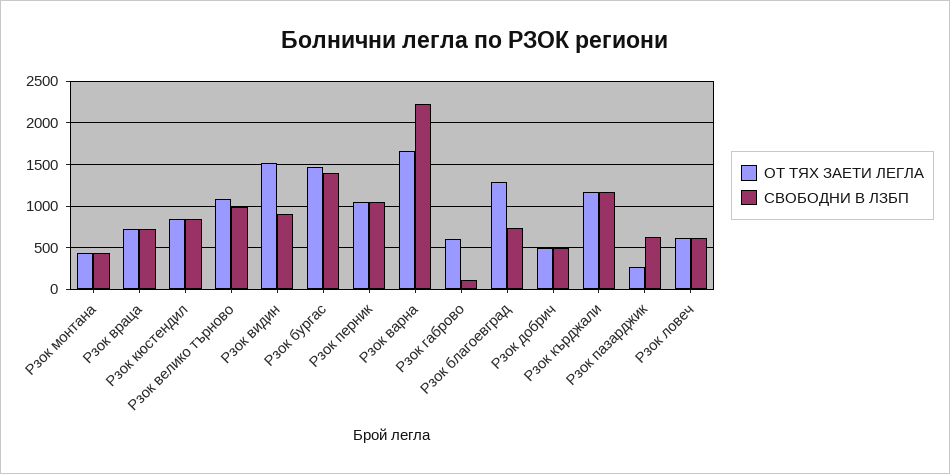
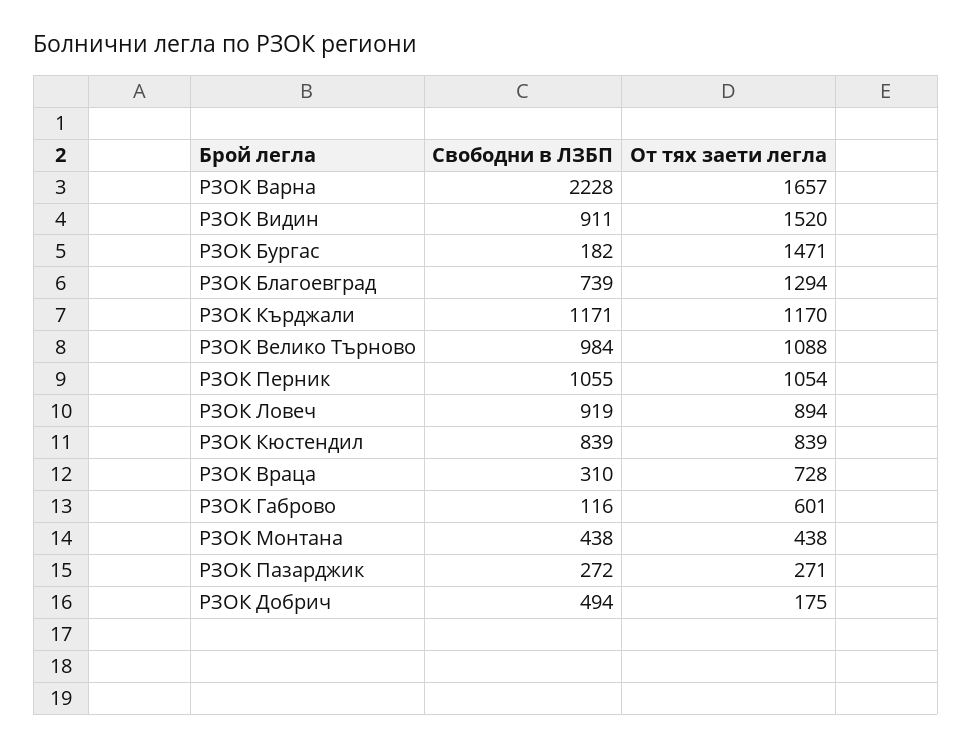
СВОБОДНИ В ЛЗБП, Рзок враца: 700 -> 310
СВОБОДНИ В ЛЗБП, Рзок бургас: 1400 -> 182
ОТ ТЯХ ЗАЕТИ ЛЕГЛА, Рзок добрич: 500 -> 175
СВОБОДНИ В ЛЗБП, Рзок пазарджик: 600 -> 272
ОТ ТЯХ ЗАЕТИ ЛЕГЛА, Рзок ловеч: 600 -> 894
СВОБОДНИ В ЛЗБП, Рзок ловеч: 600 -> 919

